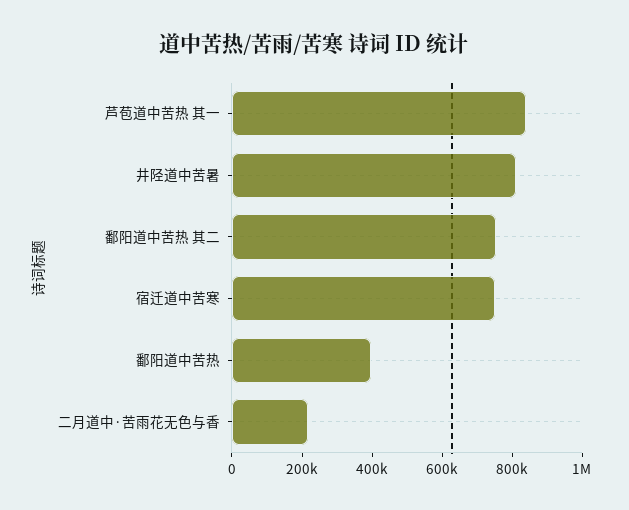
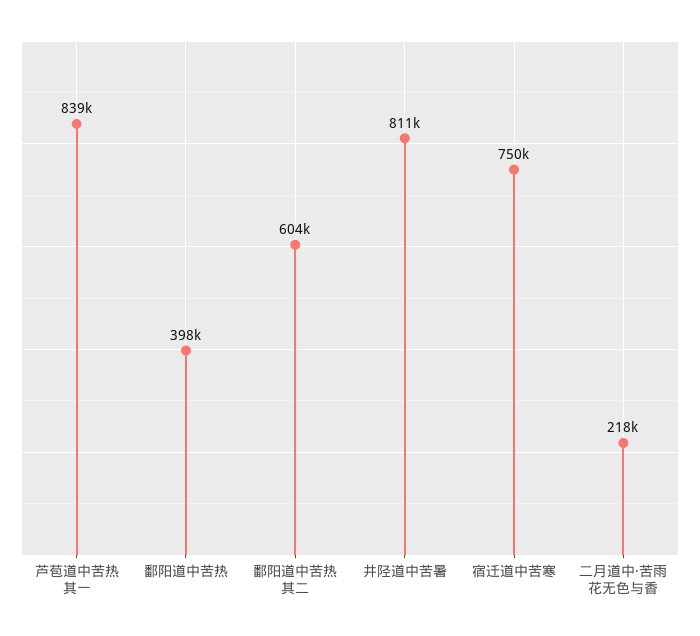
鄱阳道中苦热 其二: 750000 -> 604000

